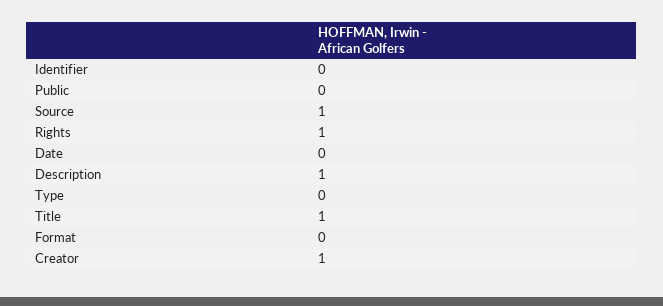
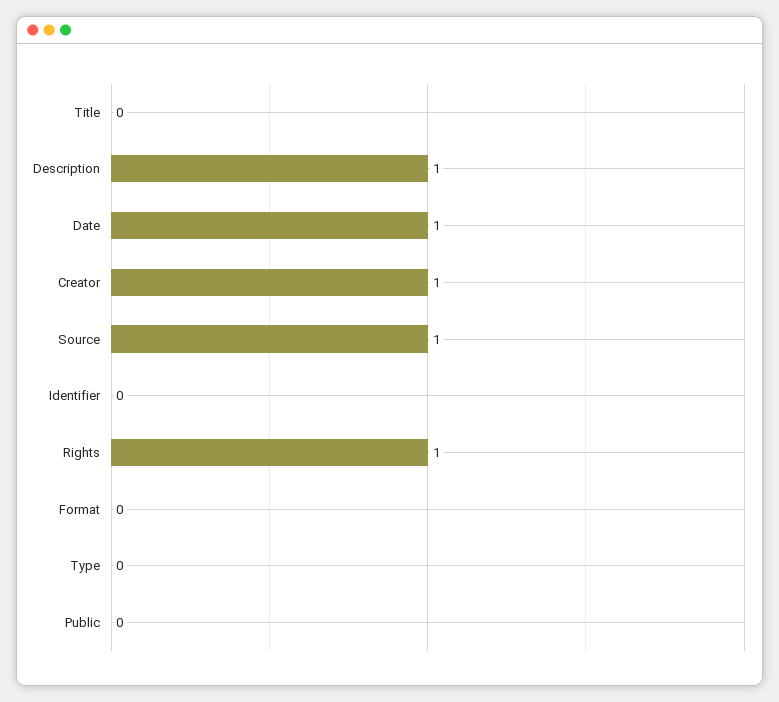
Date: 0 -> 1
Title: 1 -> 0

